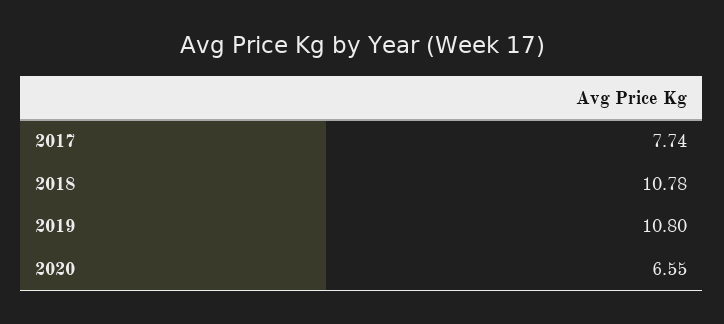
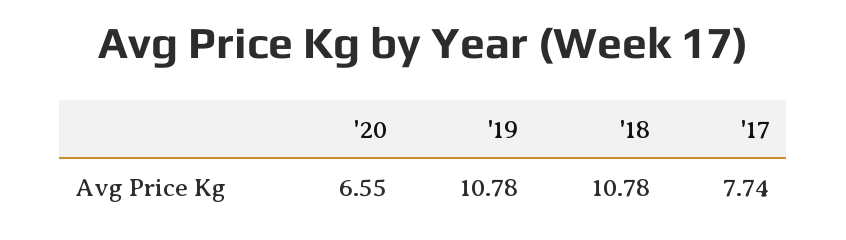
2019: 10.8 -> 10.78

